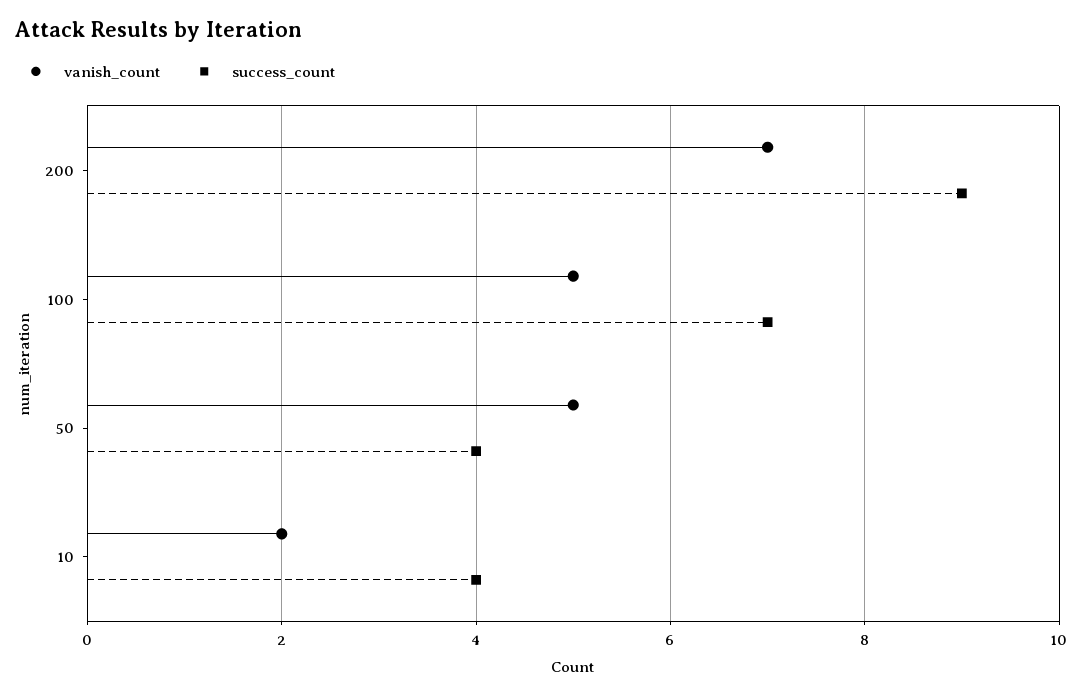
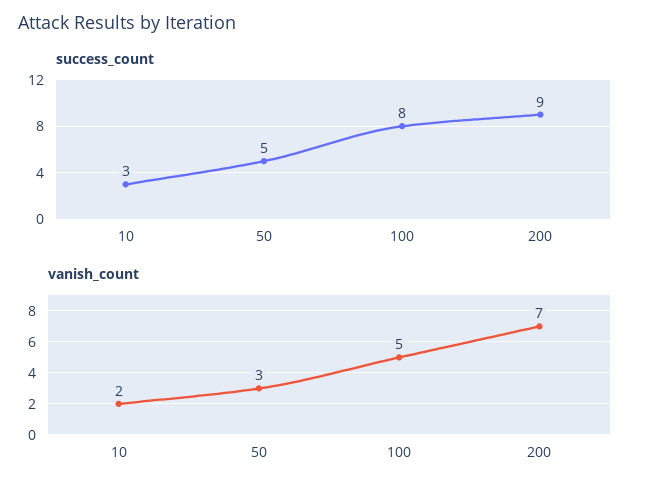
success_count, 100: 7 -> 8
vanish_count, 50: 5 -> 3
success_count, 50: 4 -> 5
success_count, 10: 4 -> 3

